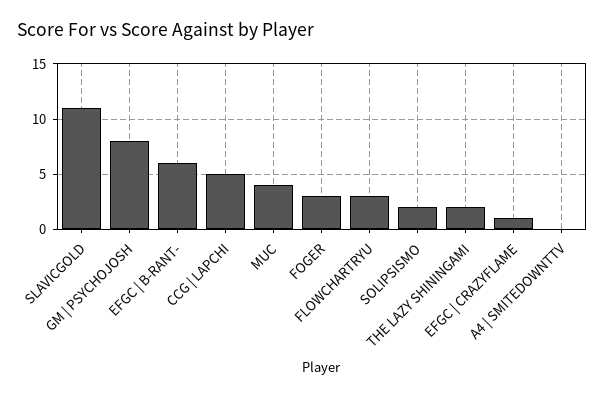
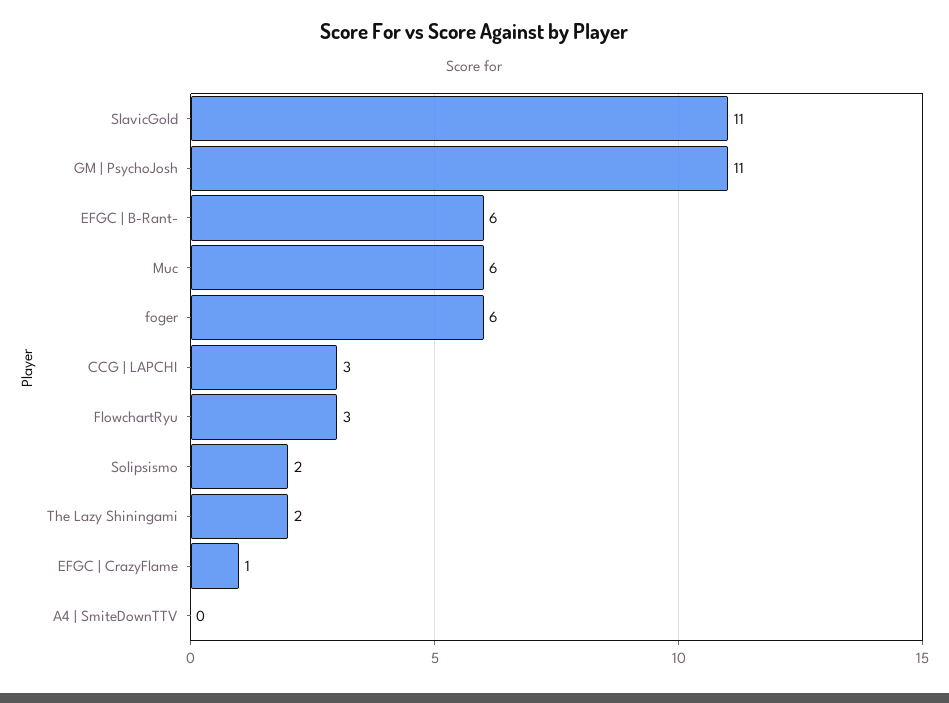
GM | PSYCHOJOSH: 8 -> 11
CCG | LAPCHI: 5 -> 3
MUC: 4 -> 6
FOGER: 3 -> 6

